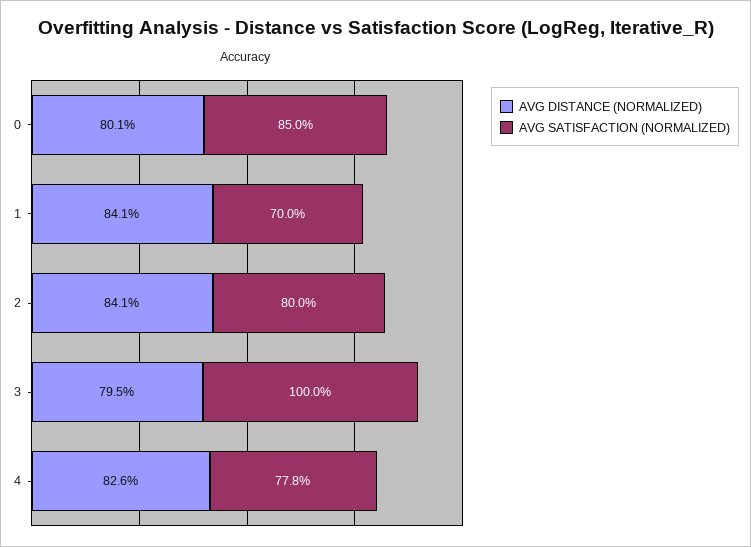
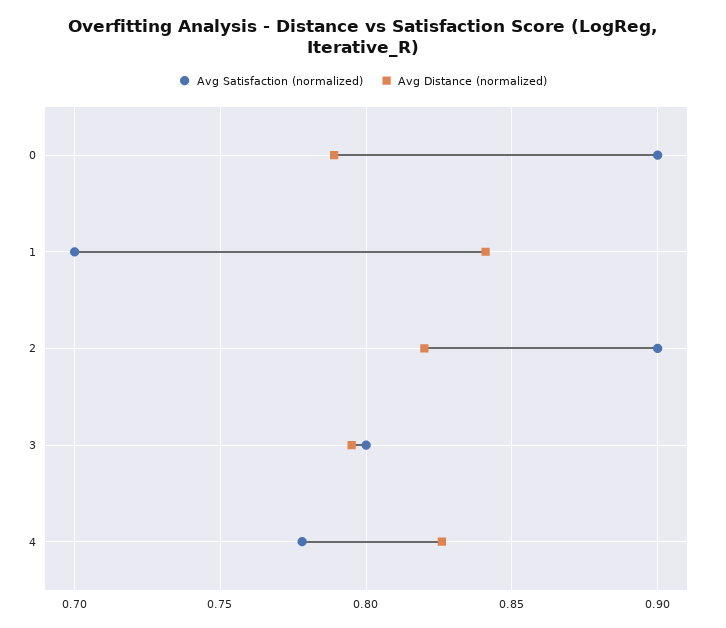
AVG DISTANCE (NORMALIZED), 0: 0.801 -> 0.79
AVG SATISFACTION (NORMALIZED), 0: 0.85 -> 0.9
AVG DISTANCE (NORMALIZED), 2: 0.841 -> 0.82
AVG SATISFACTION (NORMALIZED), 2: 0.8 -> 0.9
AVG SATISFACTION (NORMALIZED), 3: 1 -> 0.8

